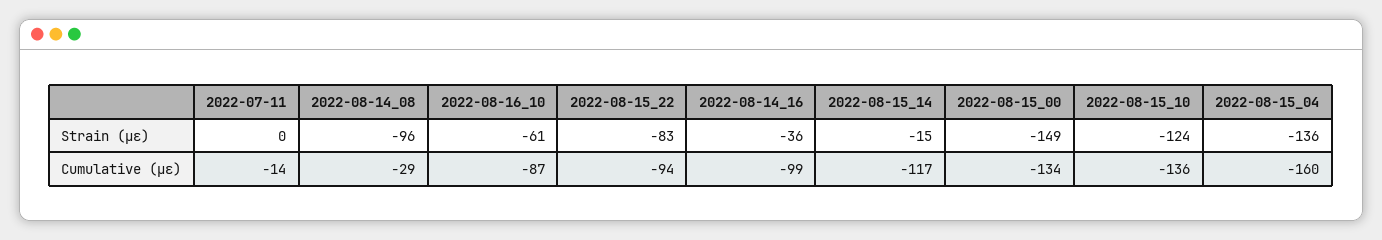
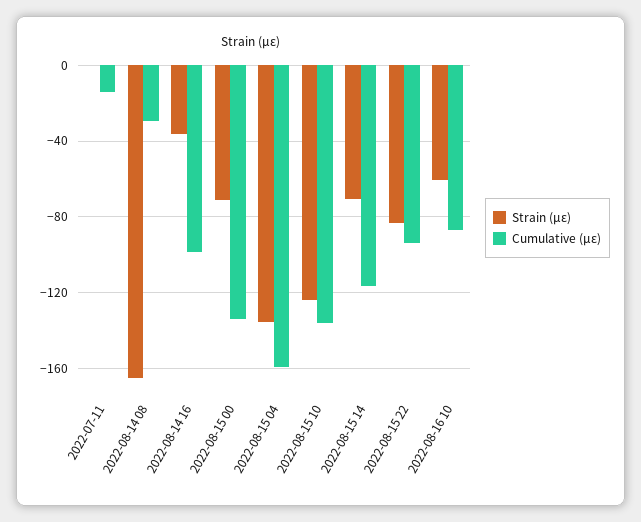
Strain (με), 2022-08-14_08: -96 -> -165
Strain (με), 2022-08-15_14: -15 -> -70
Strain (με), 2022-08-15_00: -149 -> -70

